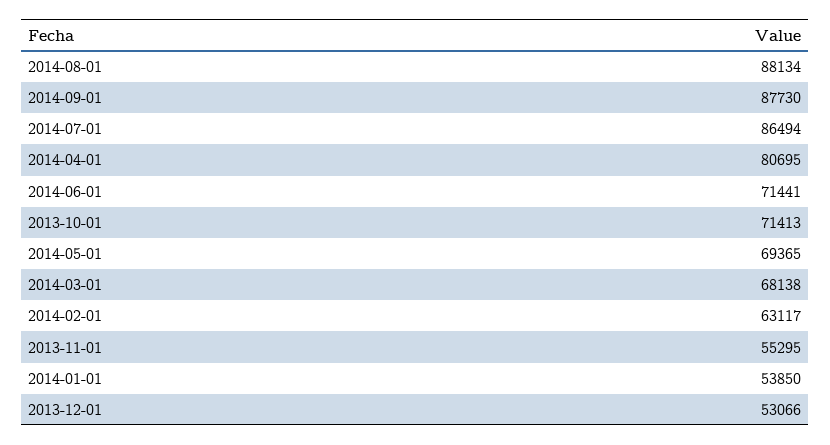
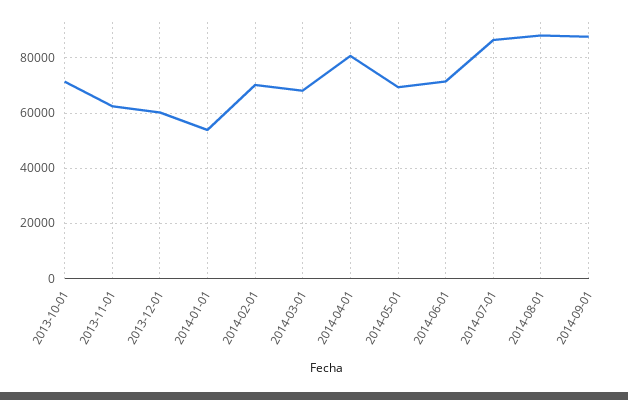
2014-02-01: 63117 -> 70000
2013-11-01: 55295 -> 62500
2013-12-01: 53066 -> 60000

